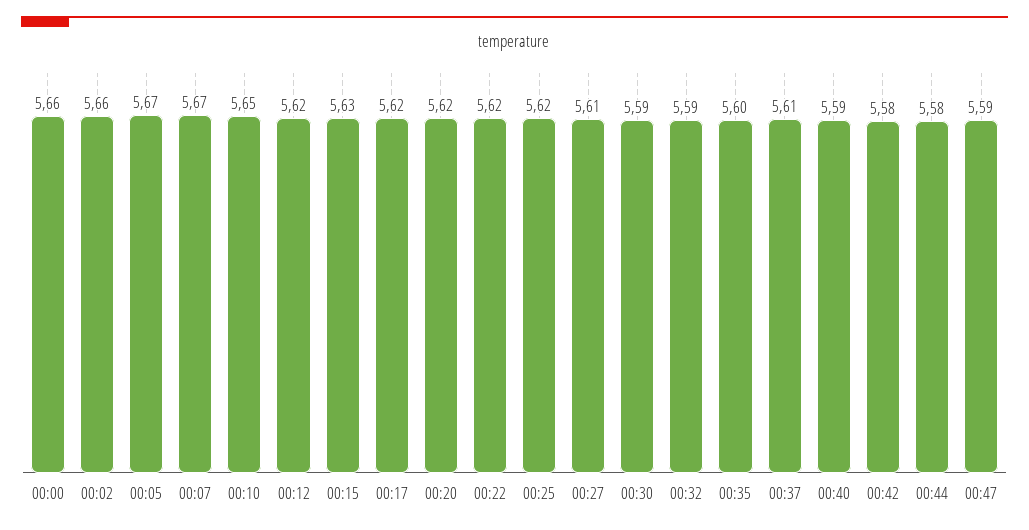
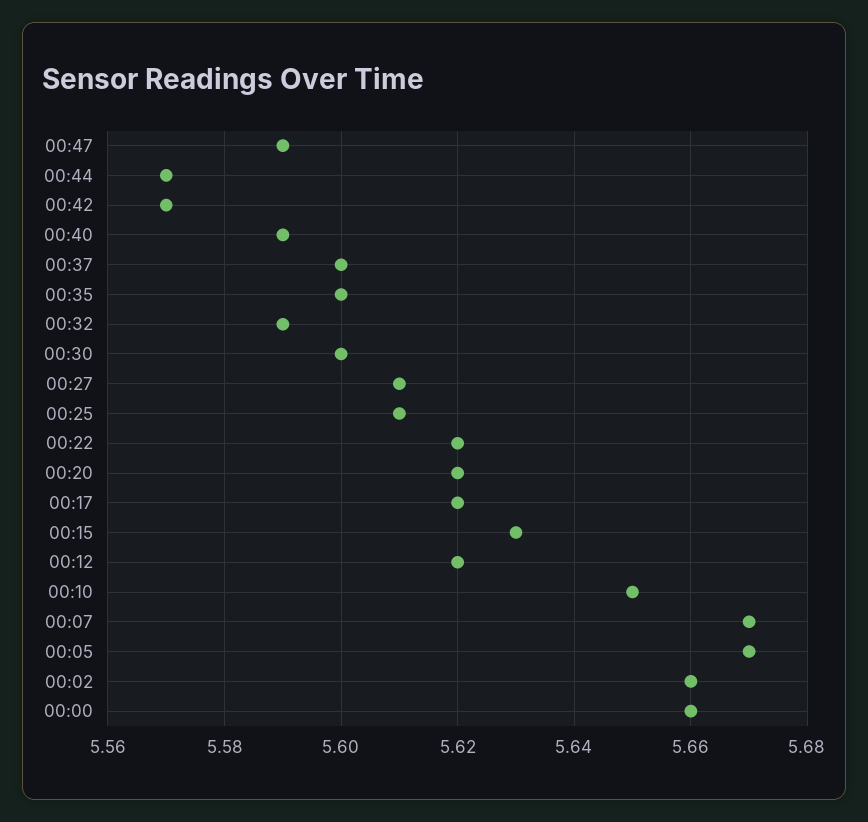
00:25: 5.62 -> 5.61
00:30: 5.59 -> 5.6
00:37: 5.61 -> 5.6
00:42: 5.58 -> 5.57
00:44: 5.58 -> 5.57

